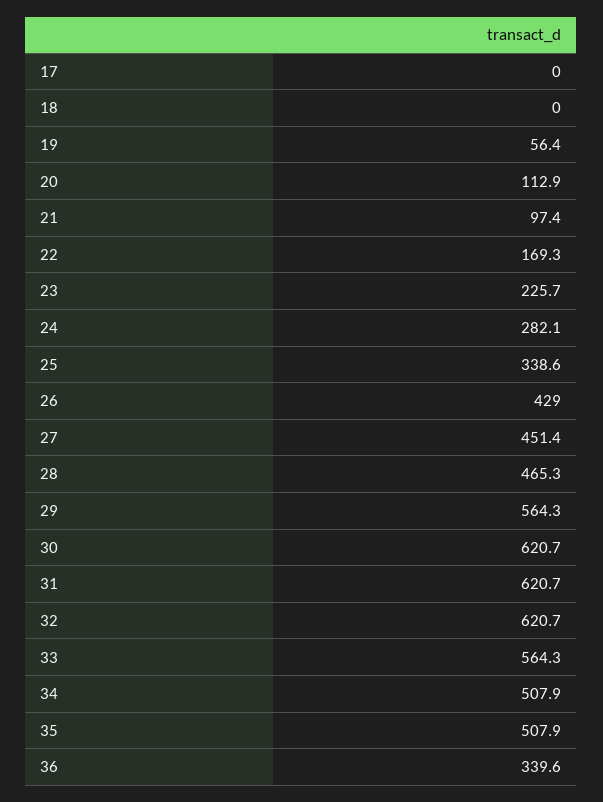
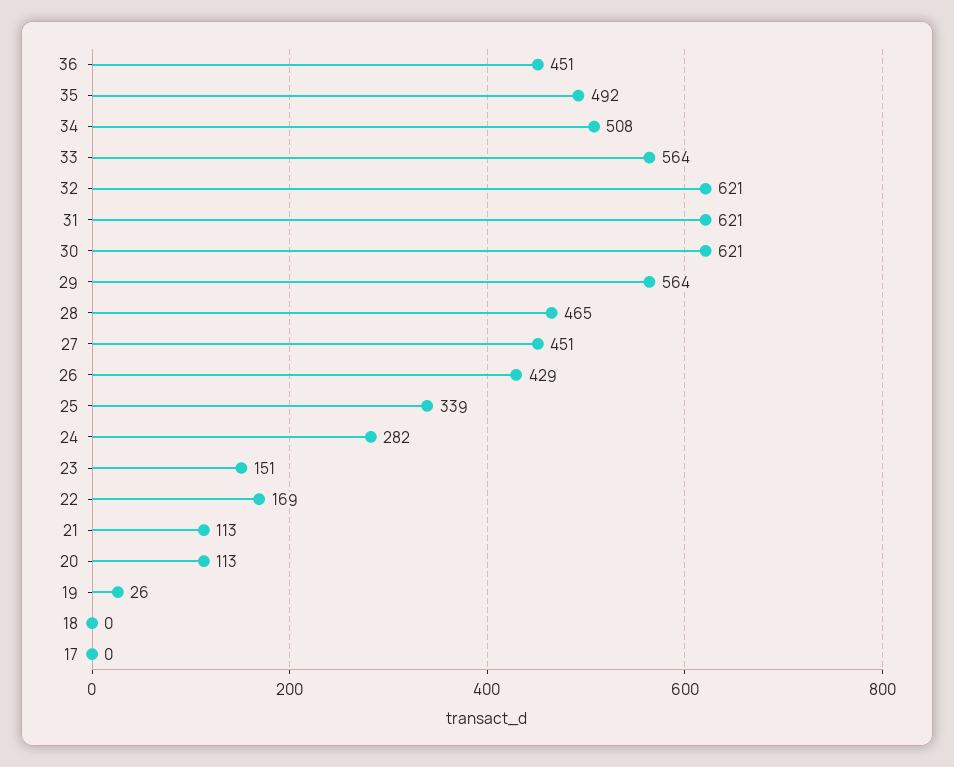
19: 56.4 -> 26
21: 97.4 -> 113
23: 225.7 -> 151
35: 507.9 -> 492
36: 339.6 -> 451

